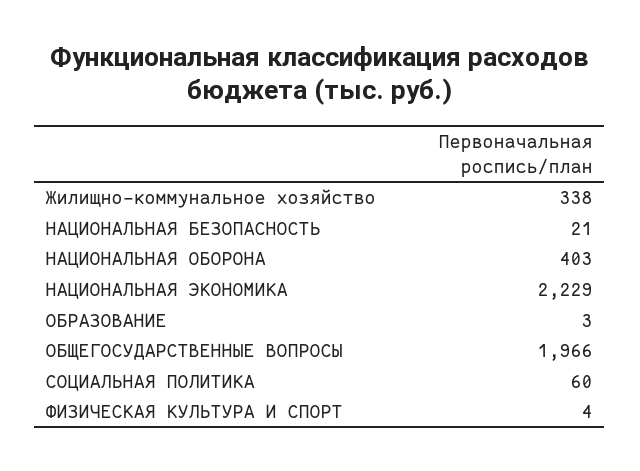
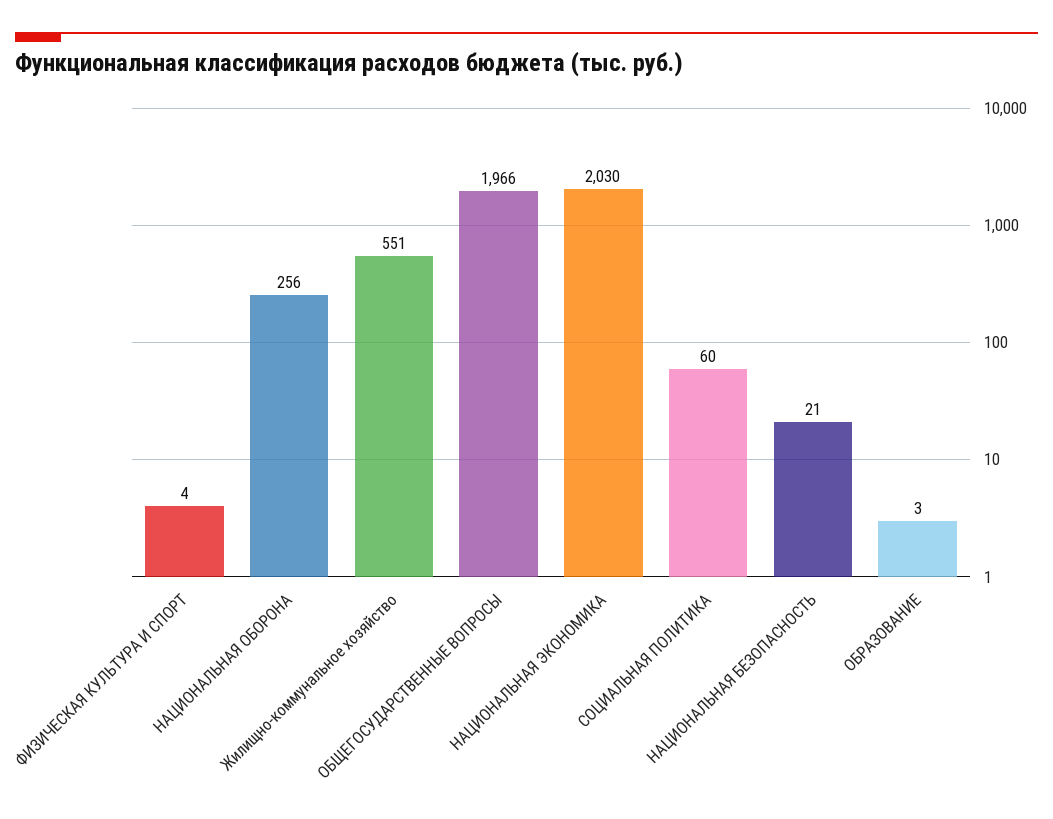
Жилищно-коммунальное хозяйство: 338 -> 551
НАЦИОНАЛЬНАЯ ОБОРОНА: 403 -> 256
НАЦИОНАЛЬНАЯ ЭКОНОМИКА: 2229 -> 2030

